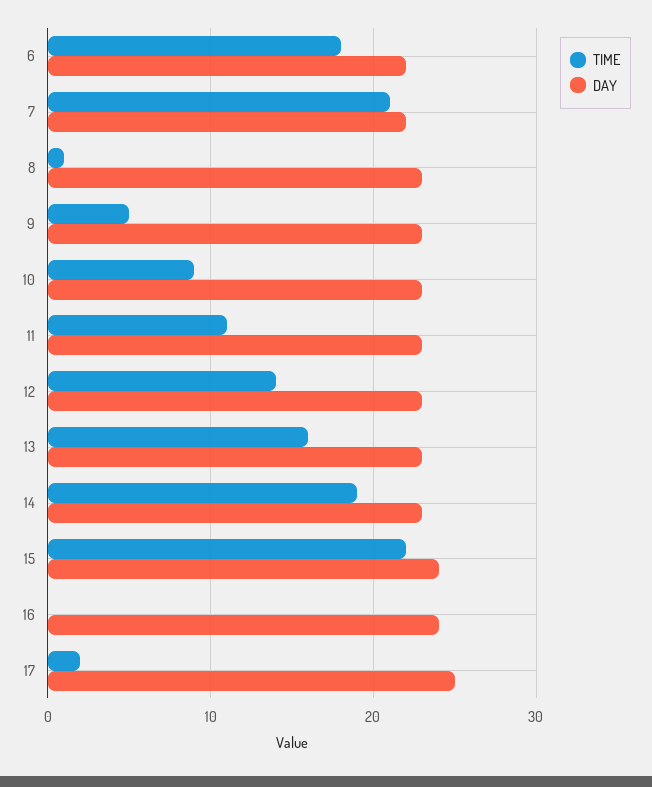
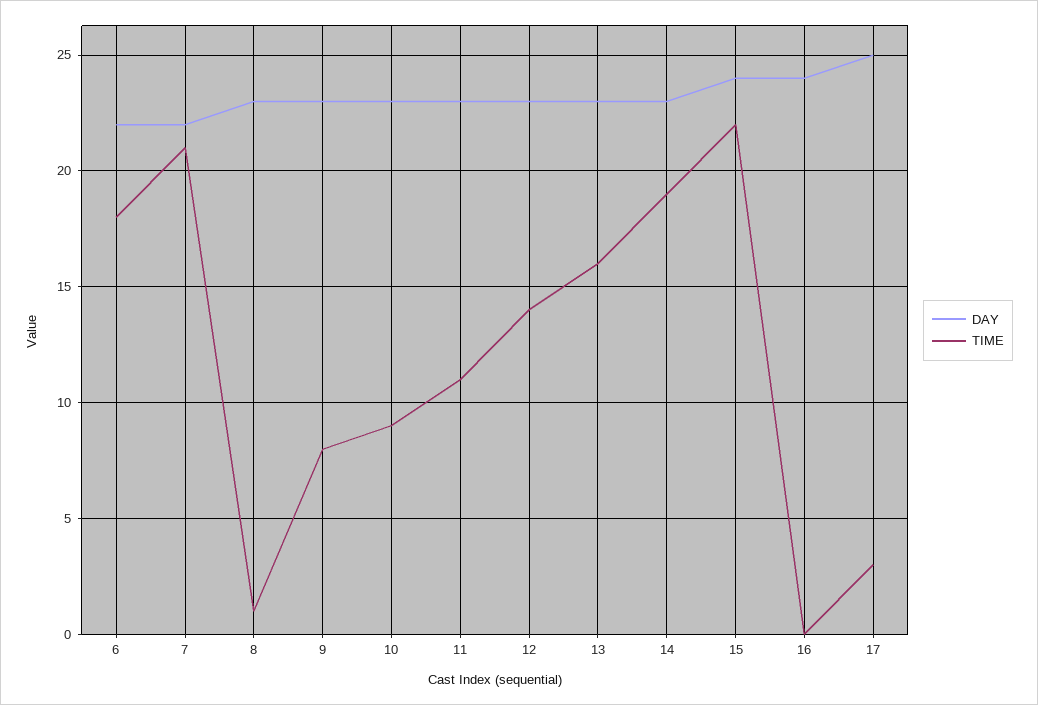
TIME, 9: 5 -> 8
TIME, 17: 2 -> 3

